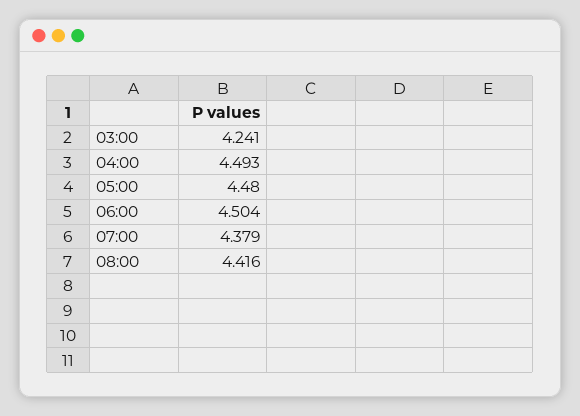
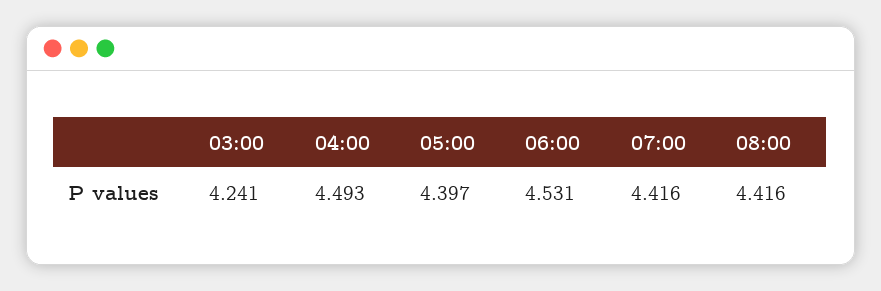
05:00: 4.48 -> 4.397
06:00: 4.504 -> 4.531
07:00: 4.379 -> 4.416

